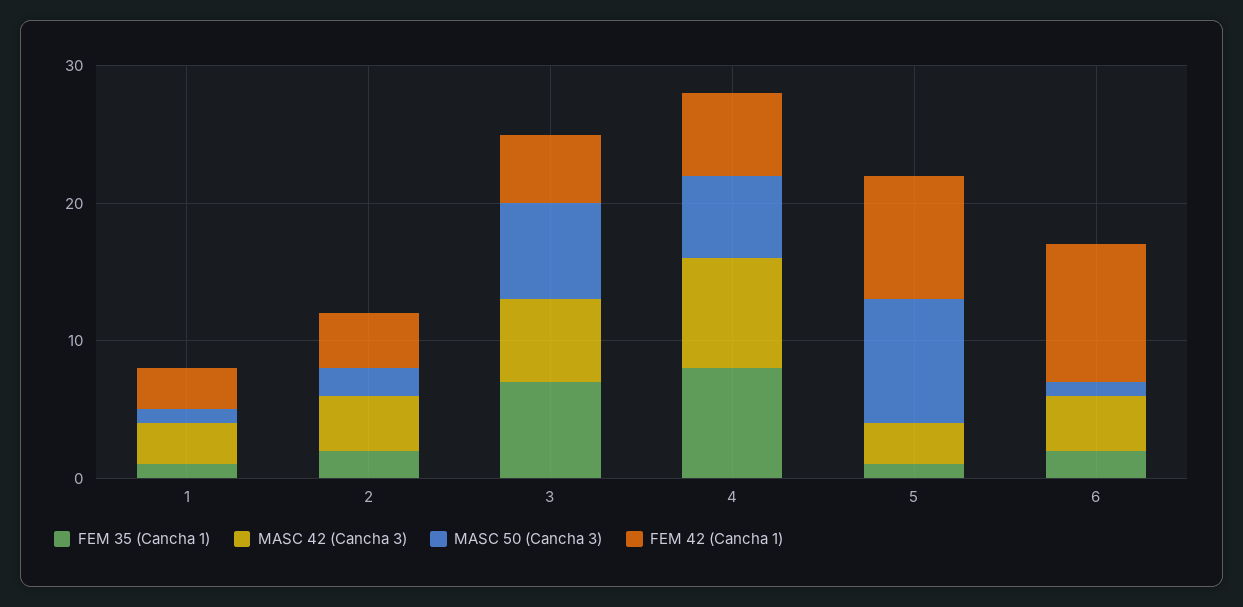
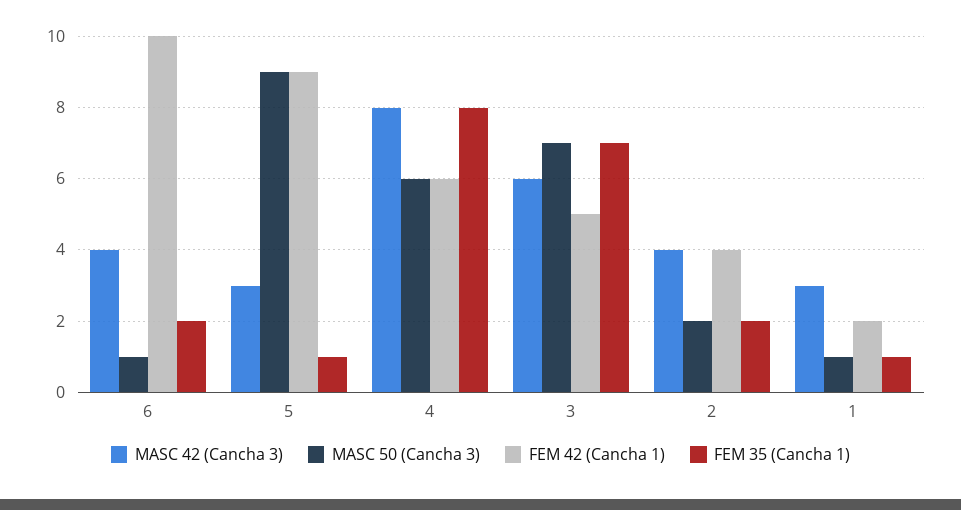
FEM 42 (Cancha 1), 1: 3 -> 2

